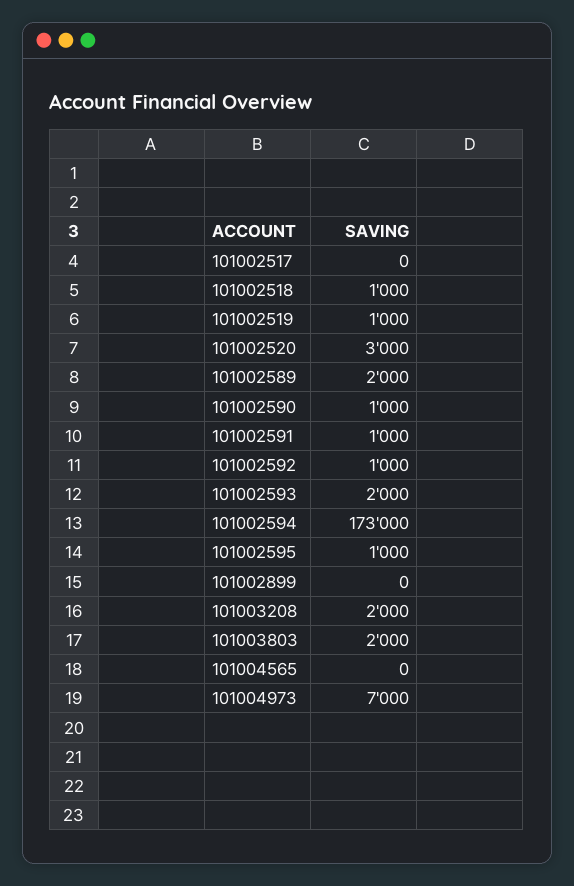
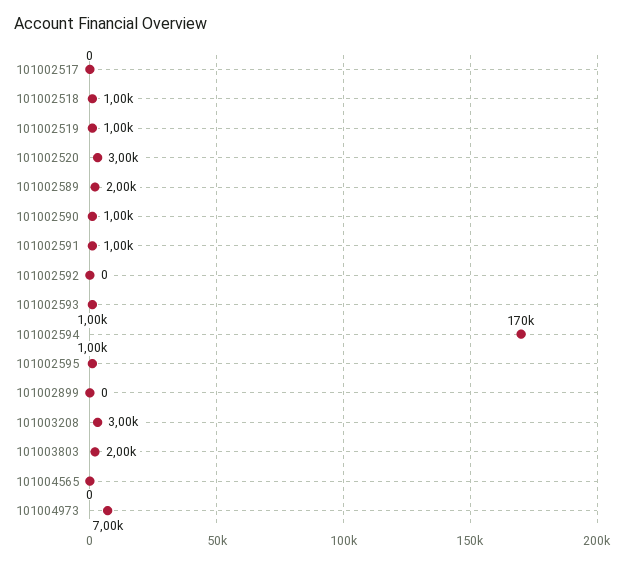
101002592: 1000 -> 0
101002593: 2000 -> 1000
101002594: 173000 -> 170000
101003208: 2000 -> 3000

